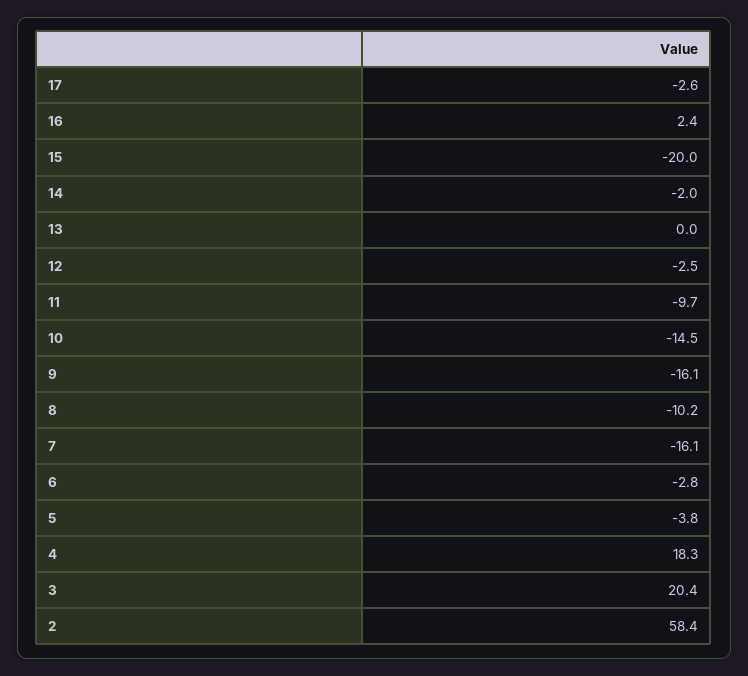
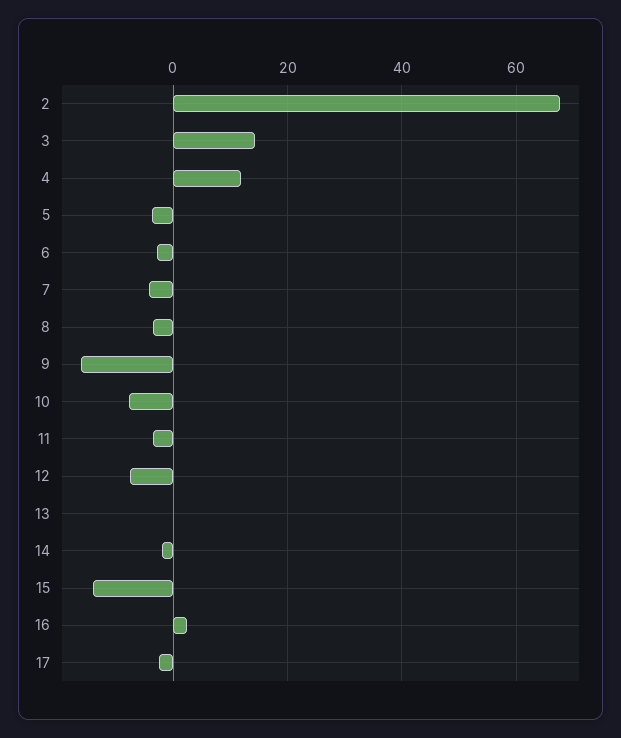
15: -20 -> -14
12: -2.5 -> -8
11: -9.7 -> -4
10: -14.5 -> -8
8: -10.2 -> -4
7: -16.1 -> -4
4: 18.3 -> 12
3: 20.4 -> 14
2: 58.4 -> 68

